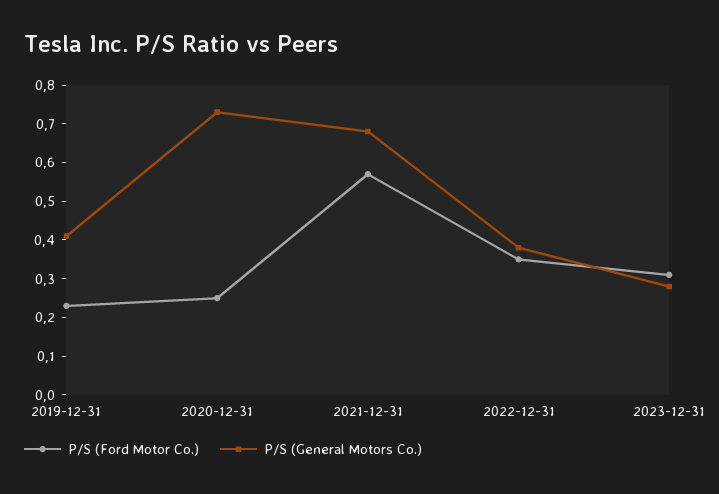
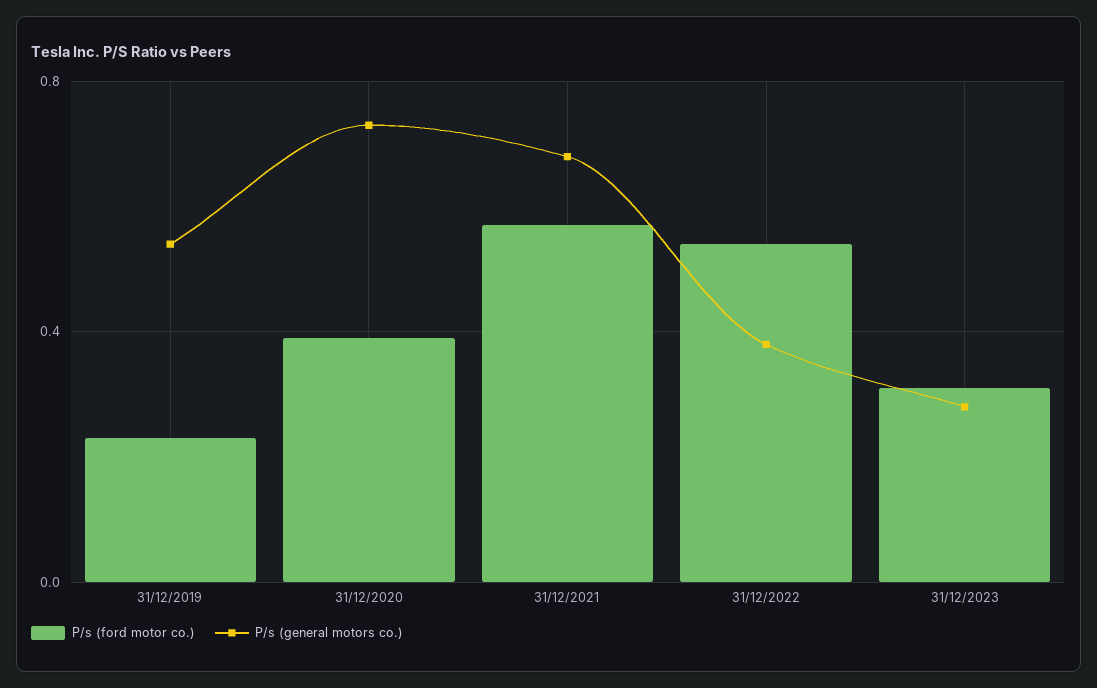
P/S (General Motors Co.), 2019-12-31: 0.4 -> 0.55
P/S (Ford Motor Co.), 2020-12-31: 0.25 -> 0.4
P/S (Ford Motor Co.), 2022-12-31: 0.35 -> 0.55

